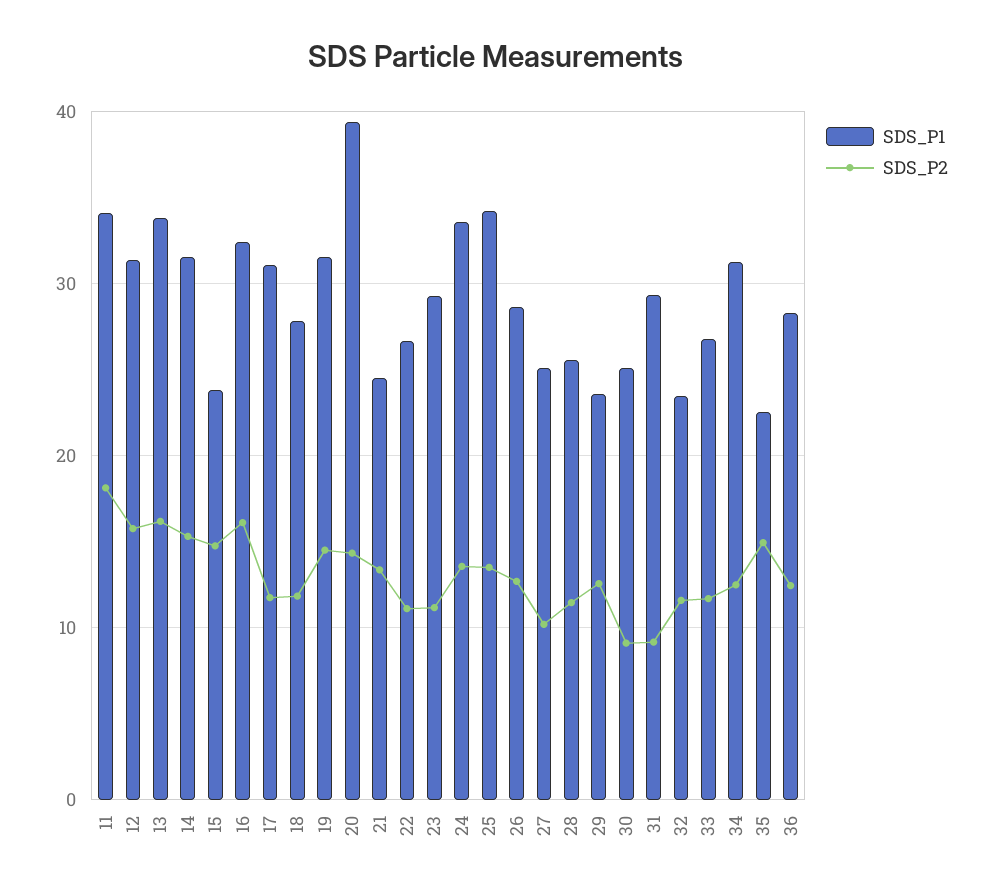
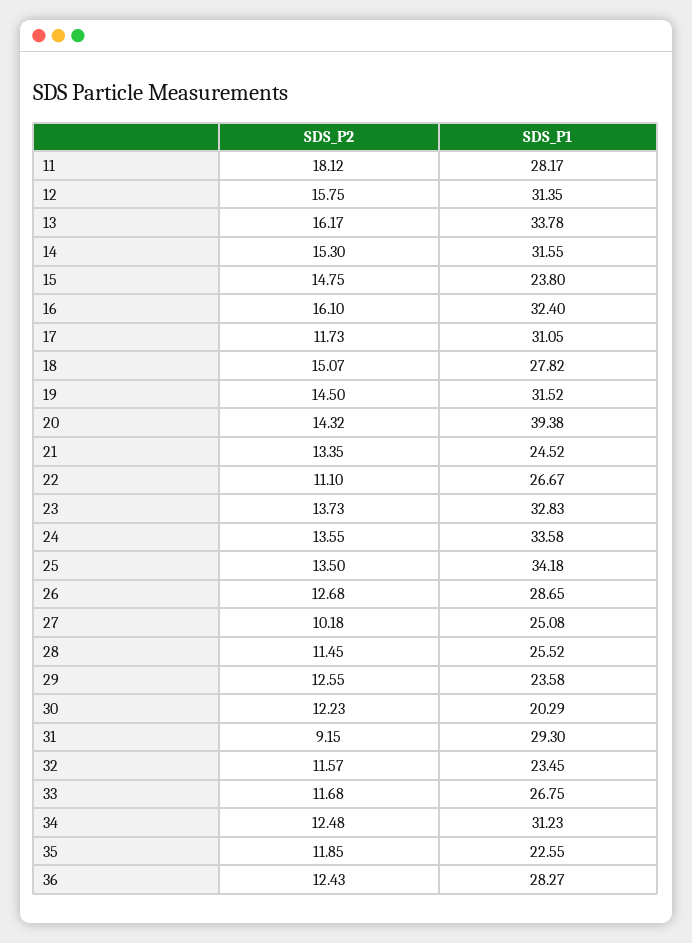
SDS_P1, 11: 34 -> 28.17
SDS_P2, 18: 12 -> 15.07
SDS_P1, 23: 29 -> 32.83
SDS_P2, 23: 11 -> 13.73
SDS_P1, 30: 25 -> 20.29
SDS_P2, 30: 9 -> 12.23
SDS_P2, 35: 15 -> 11.85

